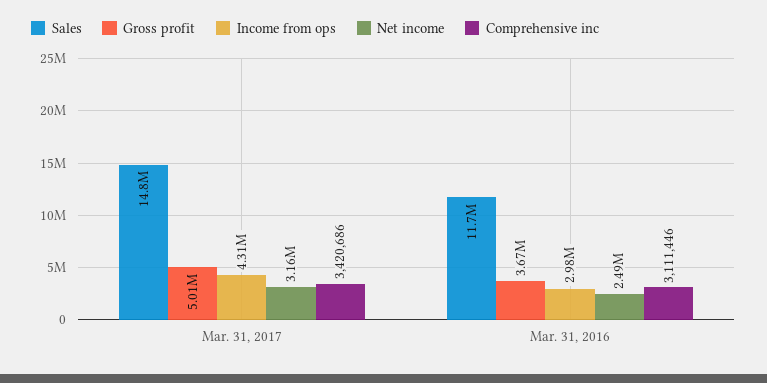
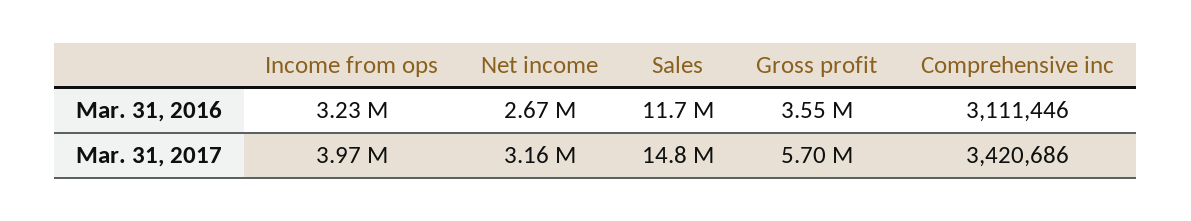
Gross profit, Mar. 31, 2017: 5010000 -> 5700000
Income from ops, Mar. 31, 2017: 4310000 -> 3970000
Gross profit, Mar. 31, 2016: 3670000 -> 3550000
Income from ops, Mar. 31, 2016: 2980000 -> 3230000
Net income, Mar. 31, 2016: 2490000 -> 2670000

